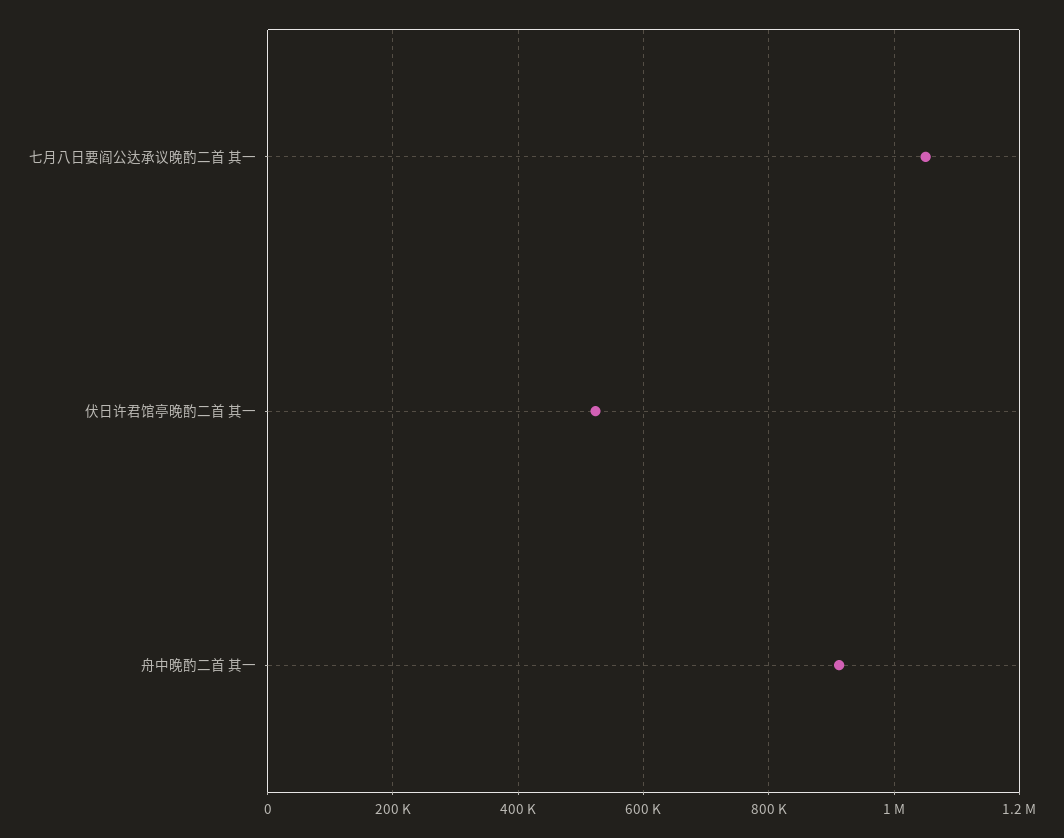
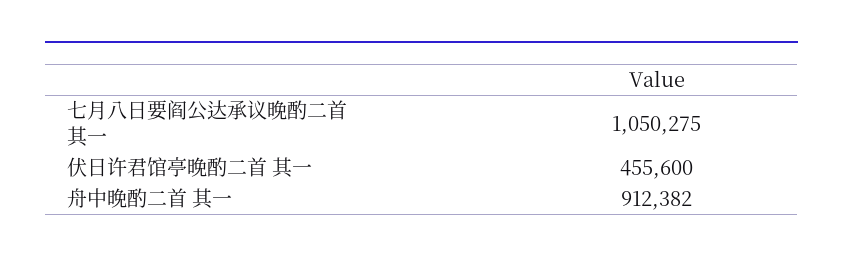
伏日许君馆亭晚酌二首 其一: 520000 -> 455600

